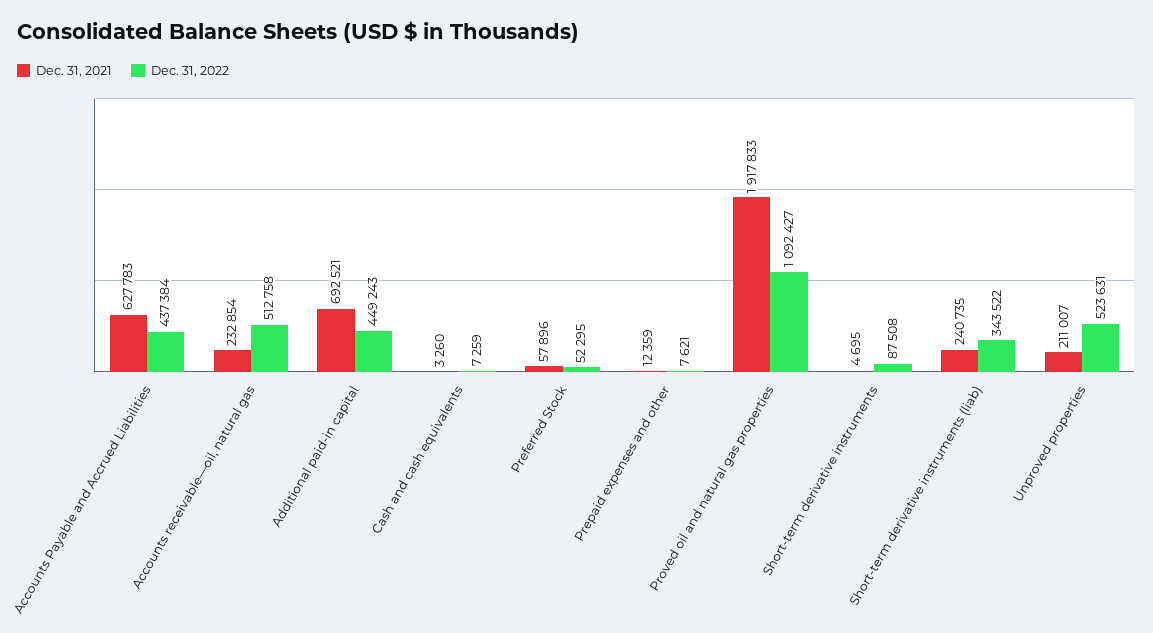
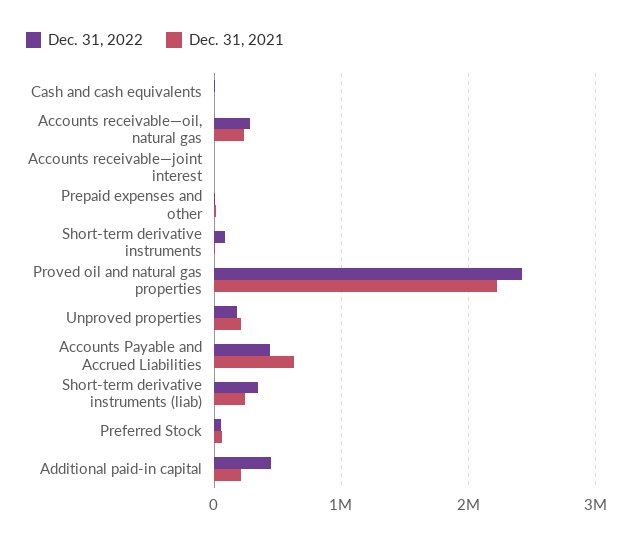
Dec. 31, 2022, Accounts receivable—oil, natural gas: 512758 -> 300000
Dec. 31, 2021, Additional paid-in capital: 692521 -> 200000
Dec. 31, 2021, Proved oil and natural gas properties: 1917833 -> 2200000
Dec. 31, 2022, Proved oil and natural gas properties: 1092427 -> 2400000
Dec. 31, 2022, Unproved properties: 523631 -> 200000
Dec. 31, 2022, Accounts receivable—joint interest: none -> 0
Dec. 31, 2021, Accounts receivable—joint interest: none -> 0

